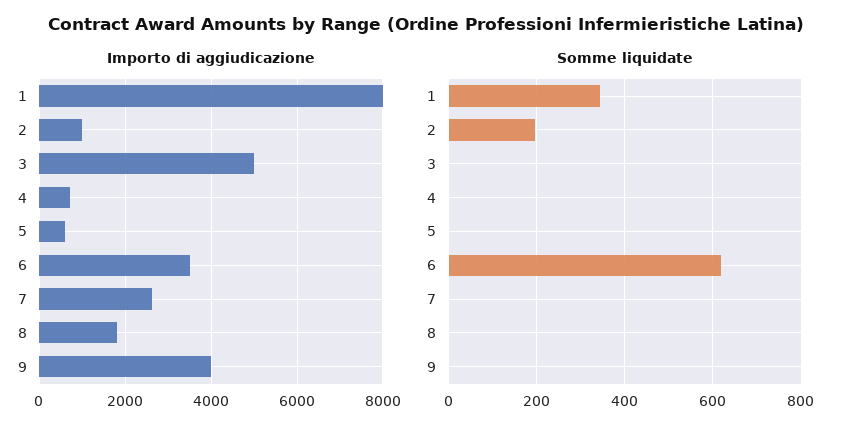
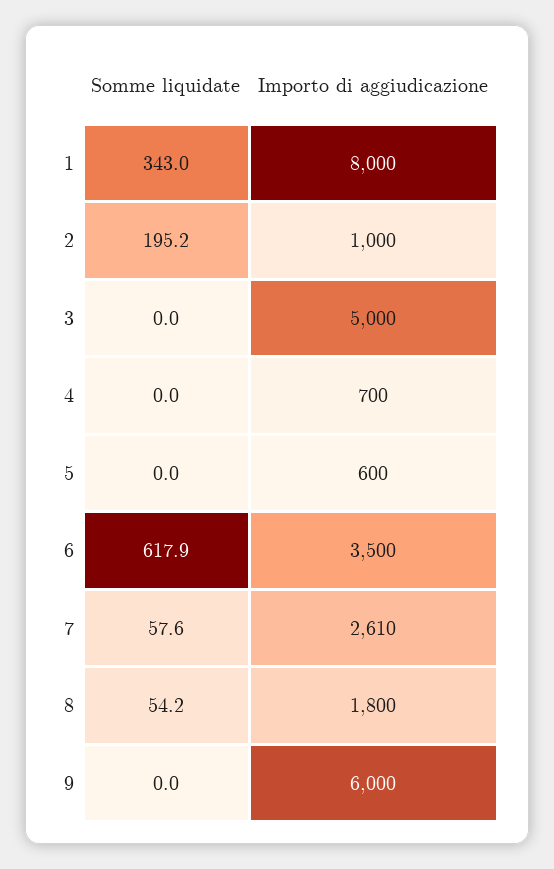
Importo di aggiudicazione, 9: 4000 -> 6000
Somme liquidate, 7: 0 -> 57.6
Somme liquidate, 8: 0 -> 54.2

